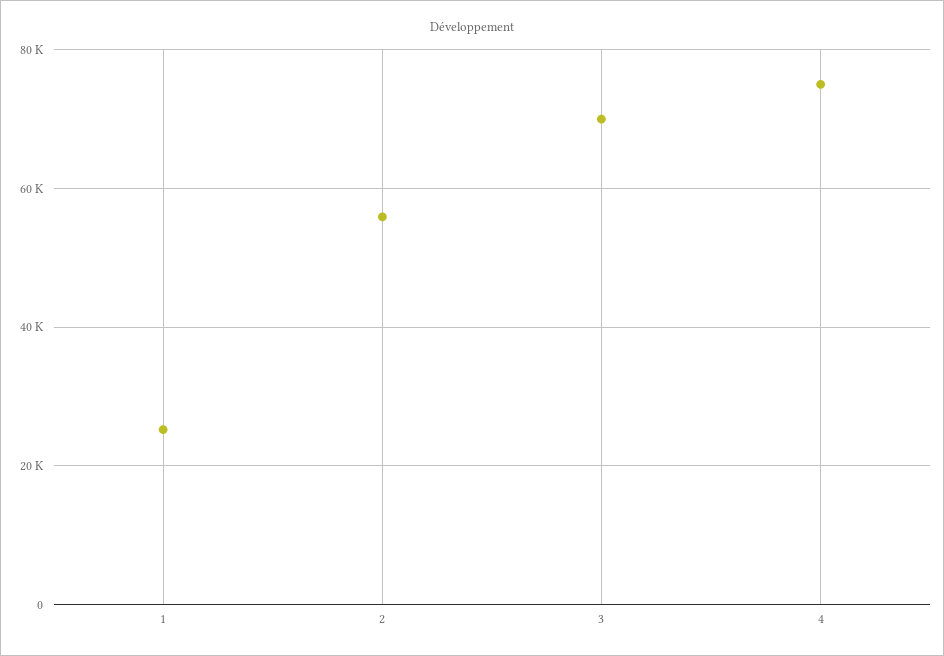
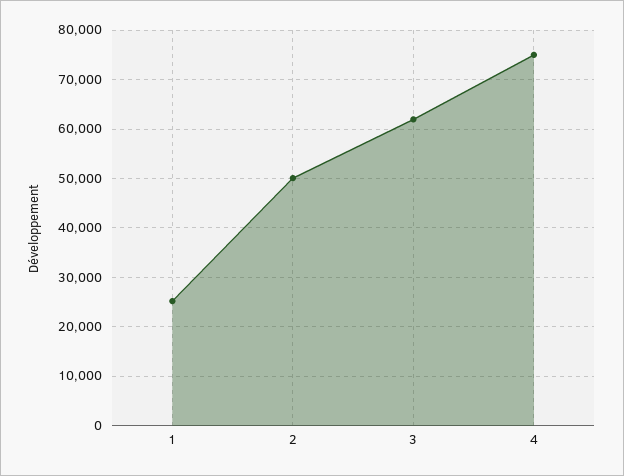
2: 56000 -> 50000
3: 70000 -> 62000

